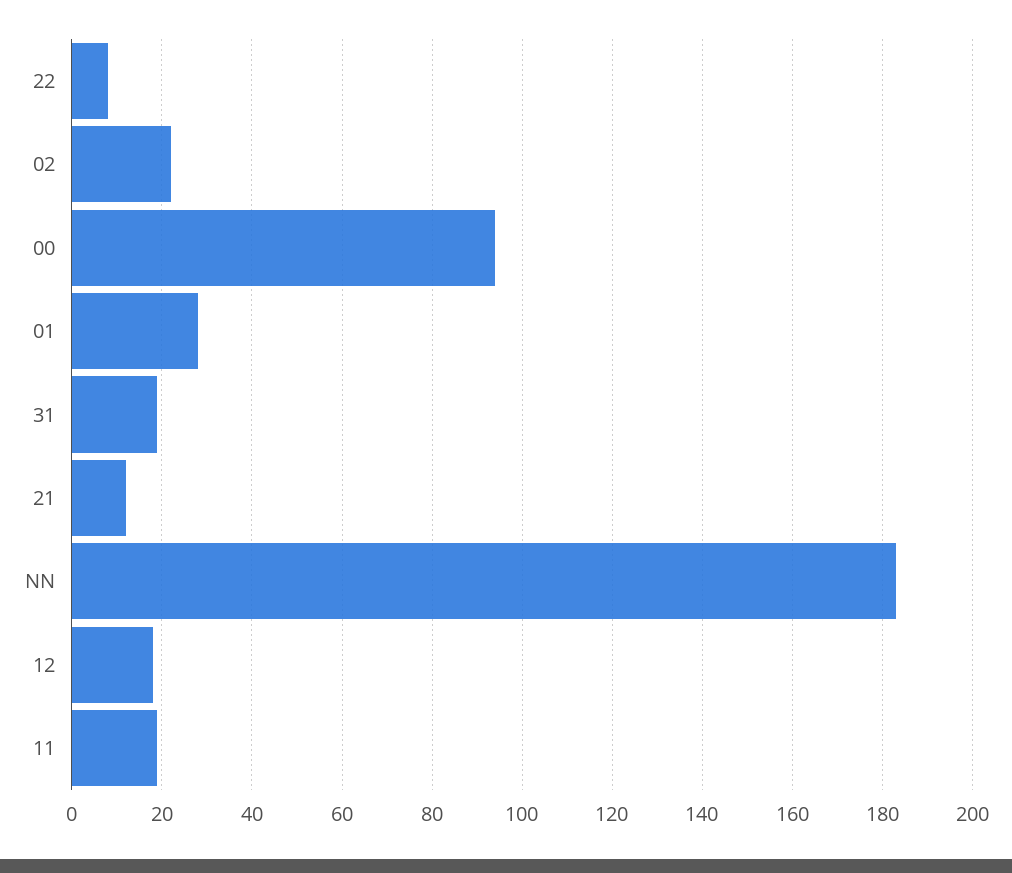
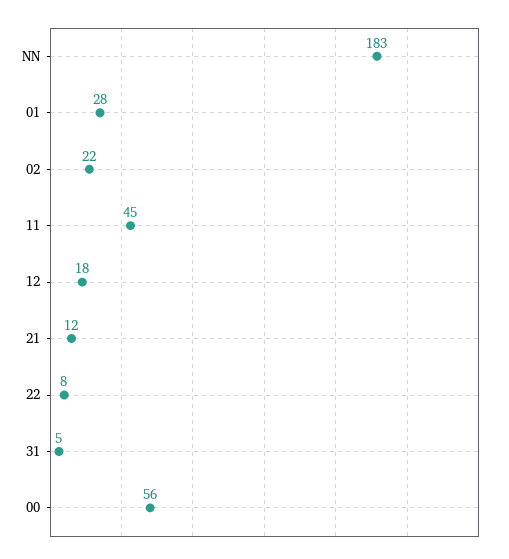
00: 95 -> 56
31: 20 -> 5
11: 20 -> 45

